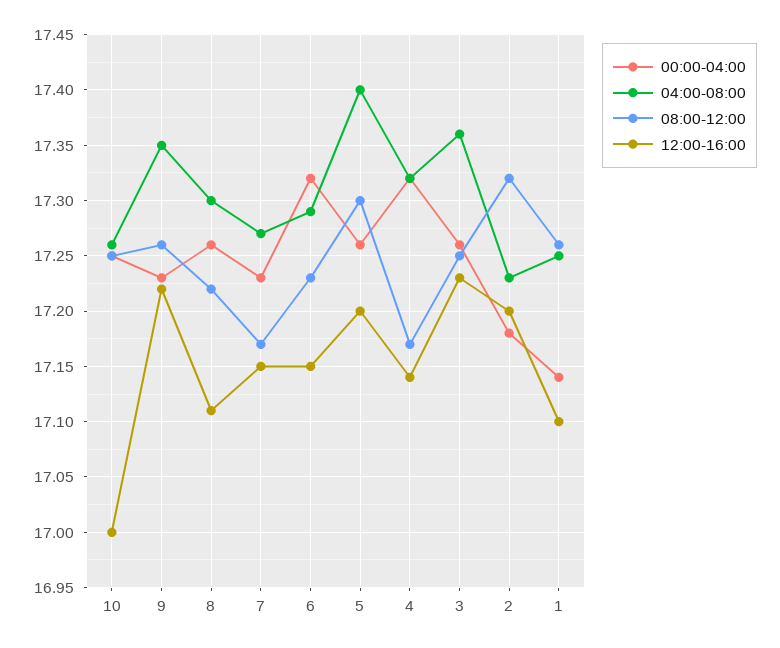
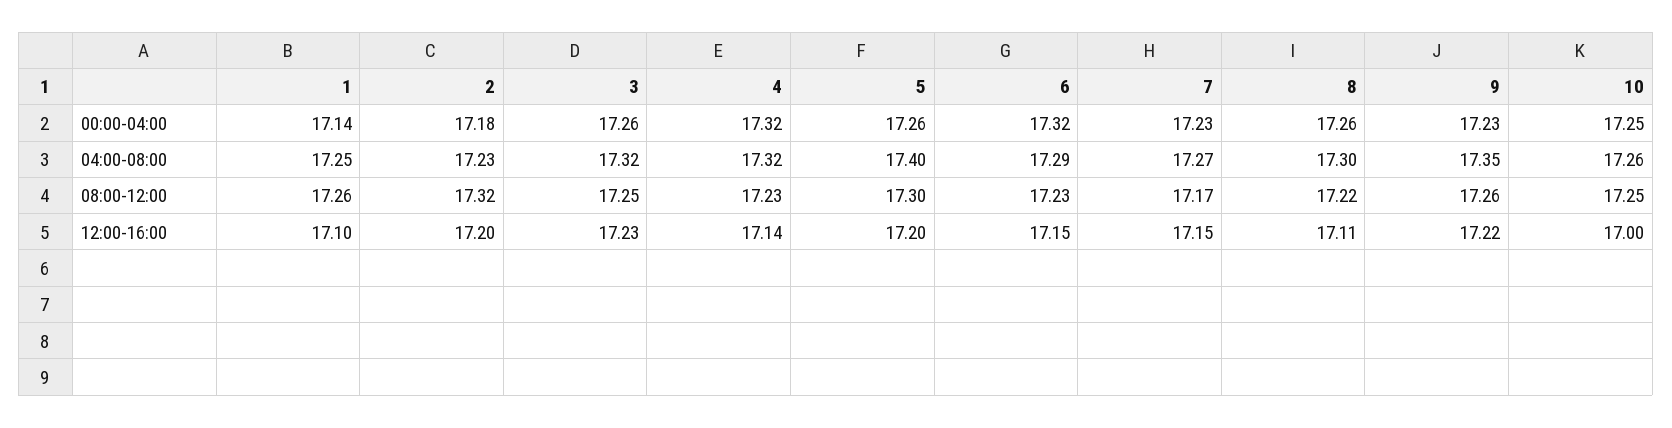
08:00-12:00, 4: 17.17 -> 17.23
04:00-08:00, 3: 17.36 -> 17.32

